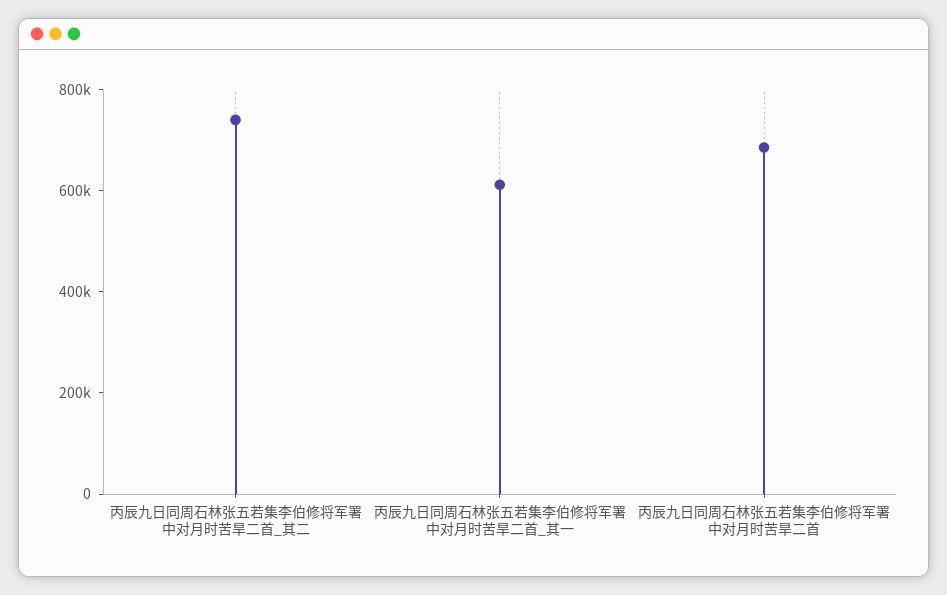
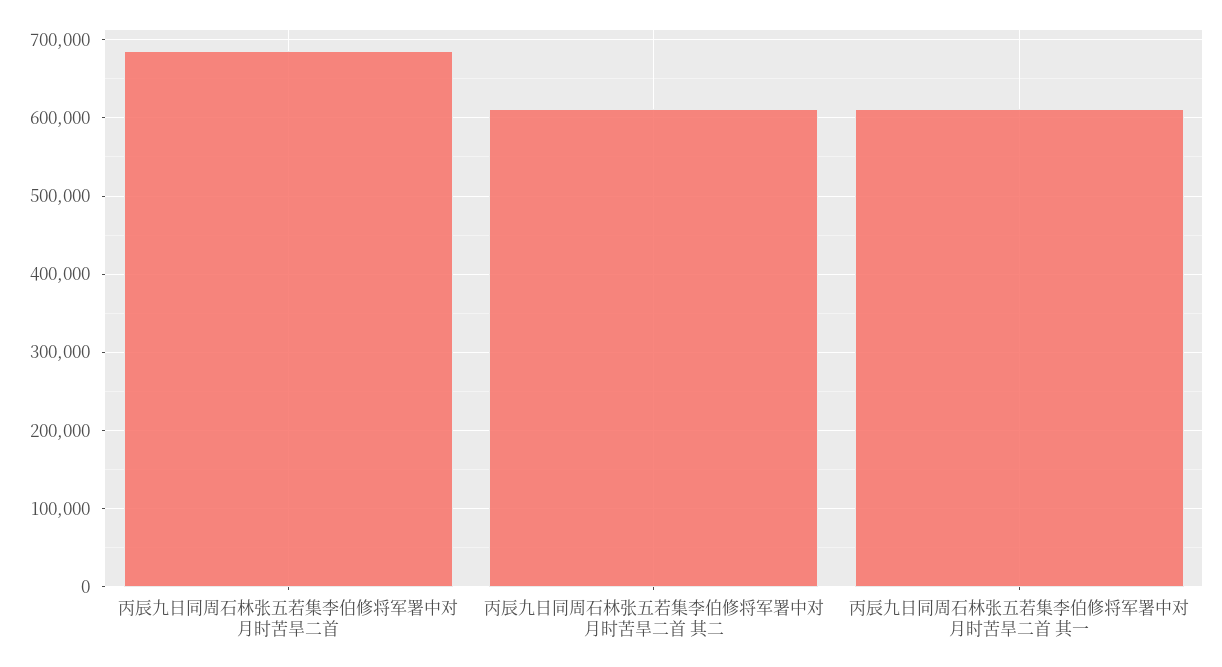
丙辰九日同周石林张五若集李伯修将军署中对月时苦旱二首_其二: 750000 -> 610000

